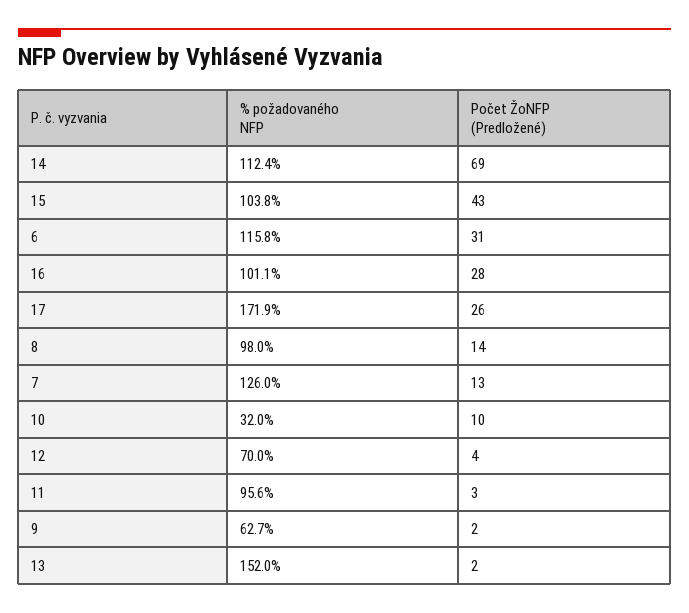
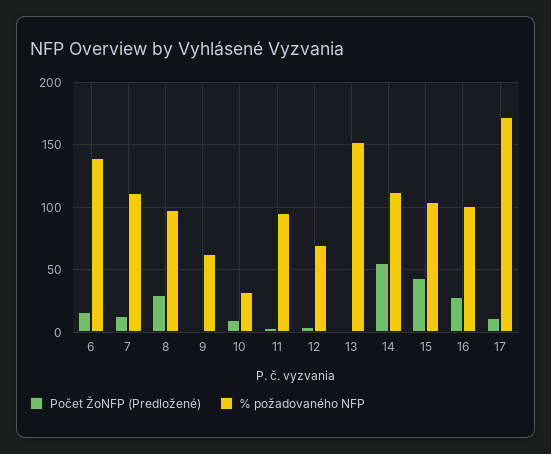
Počet ŽoNFP (Predložené), 14: 69 -> 55
% požadovaného NFP, 6: 115.8 -> 140
Počet ŽoNFP (Predložené), 6: 31 -> 15
Počet ŽoNFP (Predložené), 17: 26 -> 10
Počet ŽoNFP (Predložené), 8: 14 -> 30
% požadovaného NFP, 7: 126 -> 110

